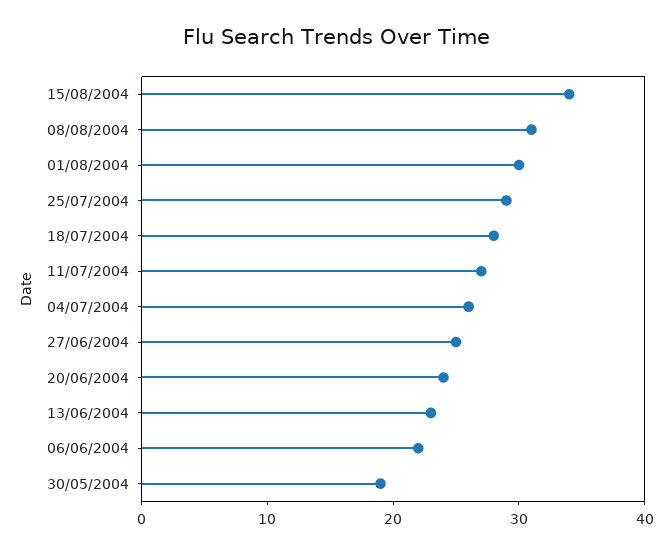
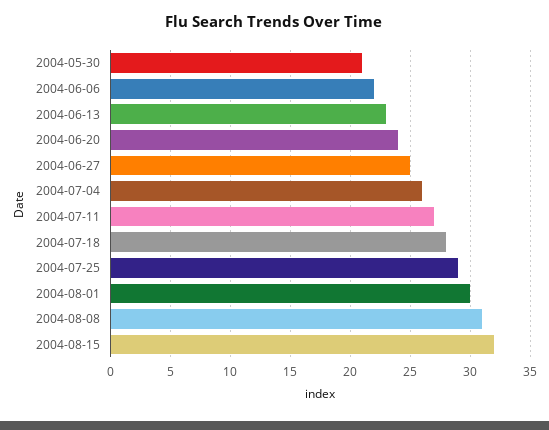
15/08/2004: 34 -> 32
30/05/2004: 19 -> 21

